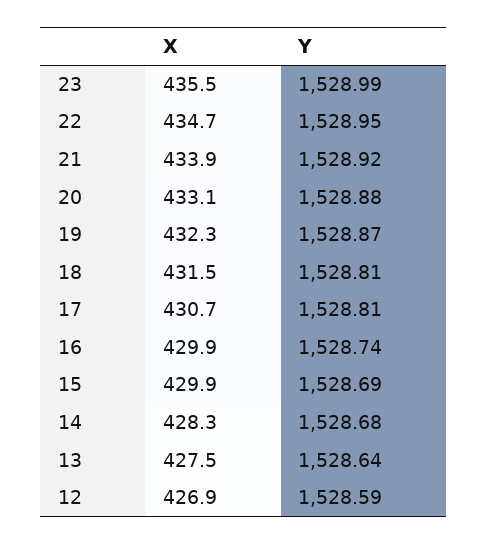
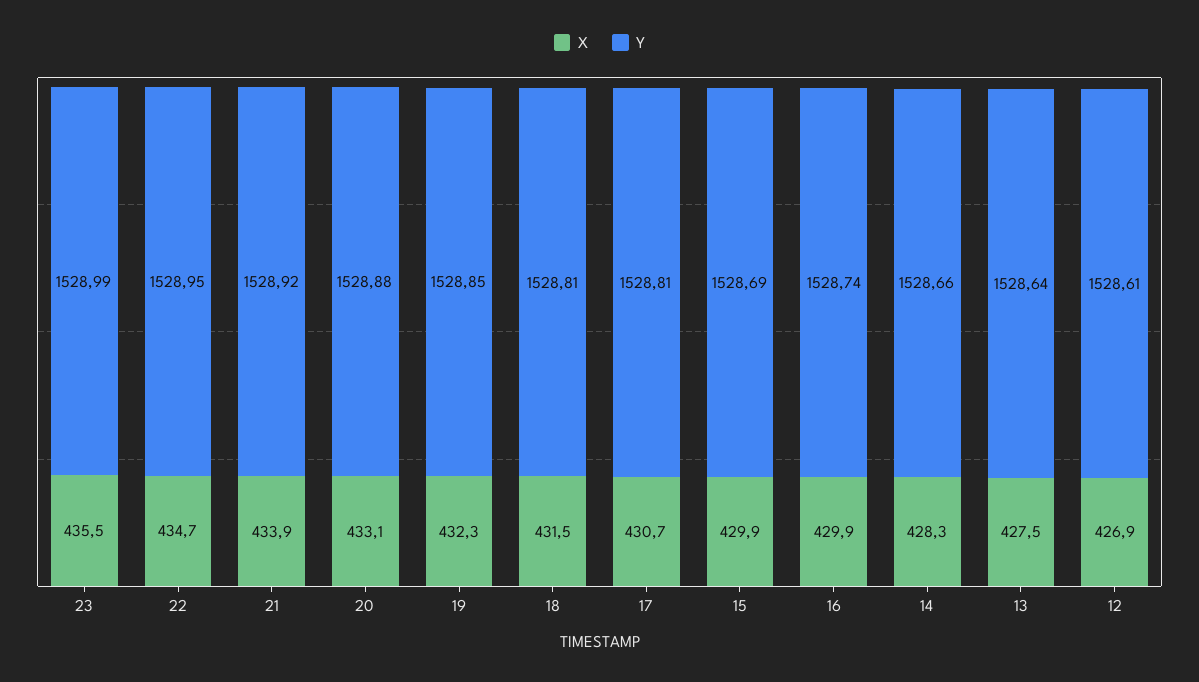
Y, 19: 1528.87 -> 1528.85
Y, 14: 1528.68 -> 1528.66
Y, 12: 1528.59 -> 1528.61

